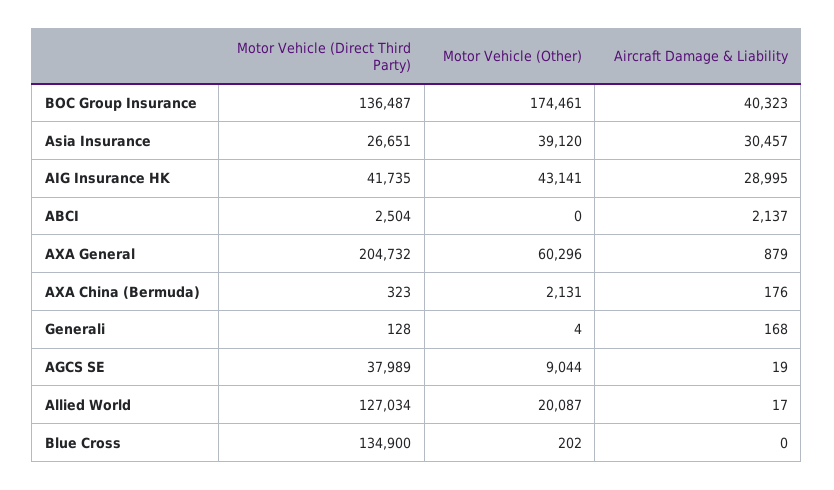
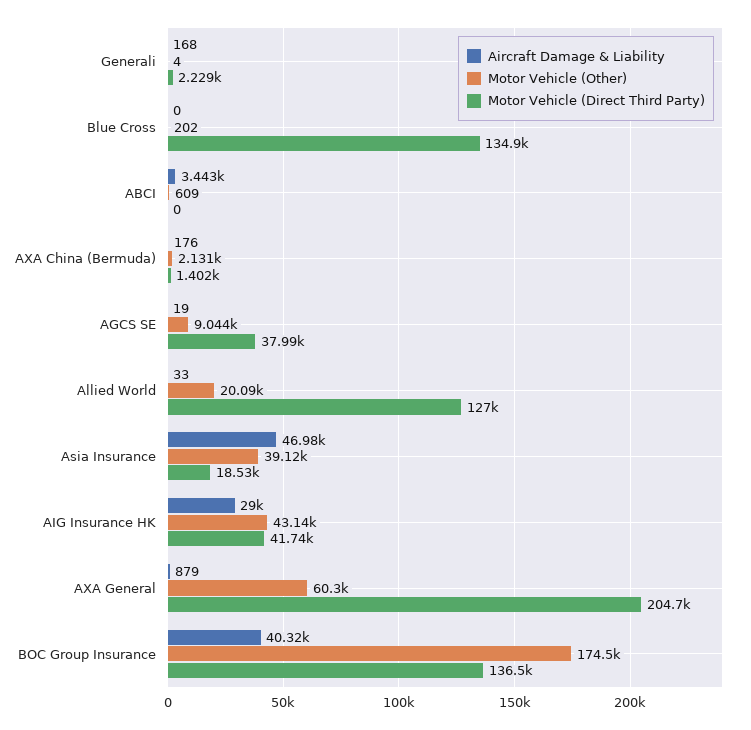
Motor Vehicle (Direct Third Party), Asia Insurance: 26651 -> 18530
Aircraft Damage & Liability, Asia Insurance: 30457 -> 46980
Motor Vehicle (Direct Third Party), ABCI: 2504 -> 0
Motor Vehicle (Other), ABCI: 0 -> 609
Aircraft Damage & Liability, ABCI: 2137 -> 3443
Motor Vehicle (Direct Third Party), AXA China (Bermuda): 323 -> 1402
Motor Vehicle (Direct Third Party), Generali: 128 -> 2229
Aircraft Damage & Liability, Allied World: 17 -> 33

